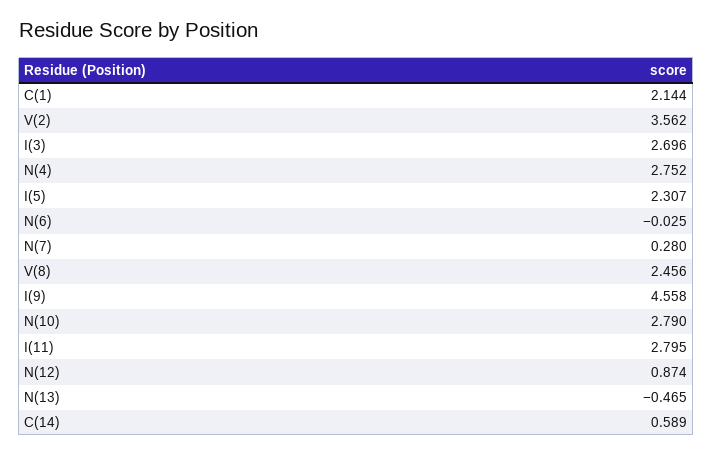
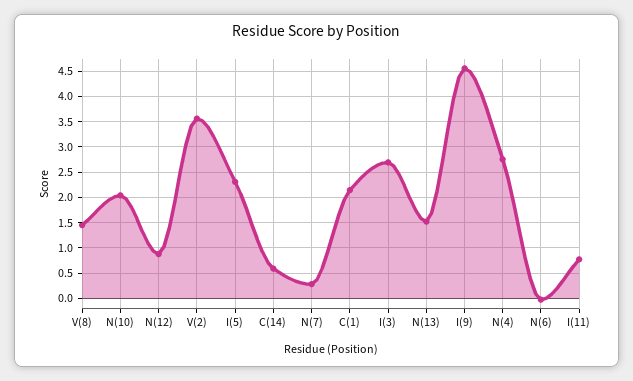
V(8): 2.456 -> 1.5
N(10): 2.79 -> 2
I(11): 2.795 -> 0.75
N(13): -0.465 -> 1.5

